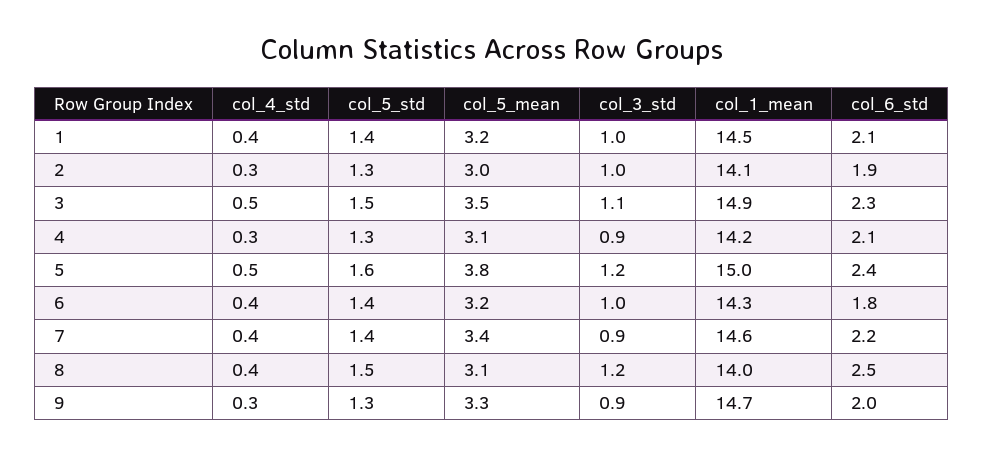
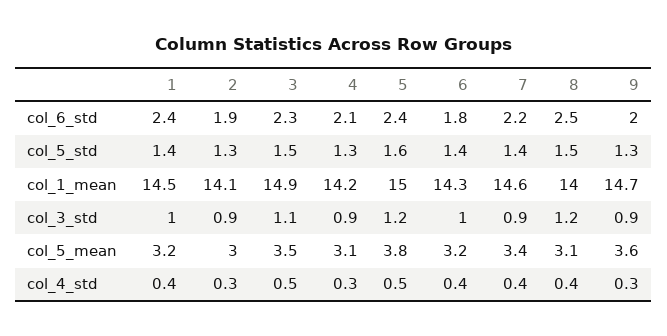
col_6_std, 1: 2.1 -> 2.4
col_3_std, 2: 1 -> 0.9
col_5_mean, 9: 3.3 -> 3.6

